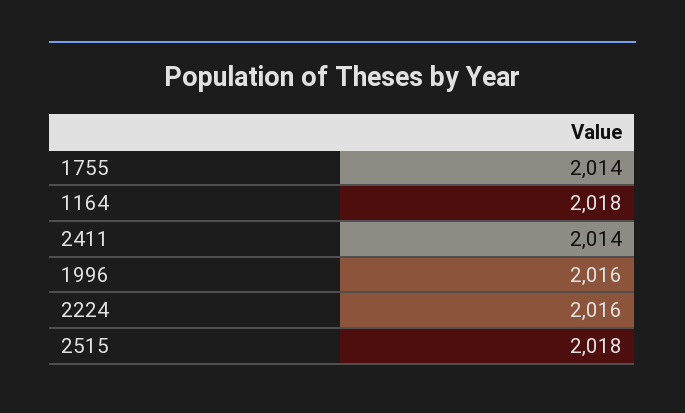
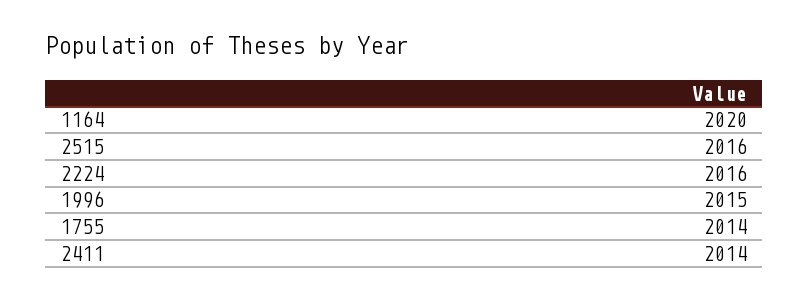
1164: 2018 -> 2020
1996: 2016 -> 2015
2515: 2018 -> 2016

